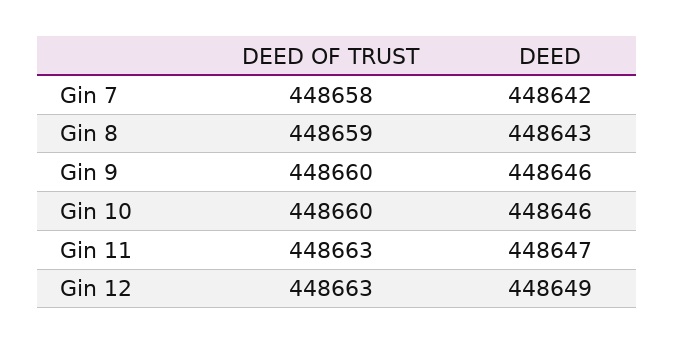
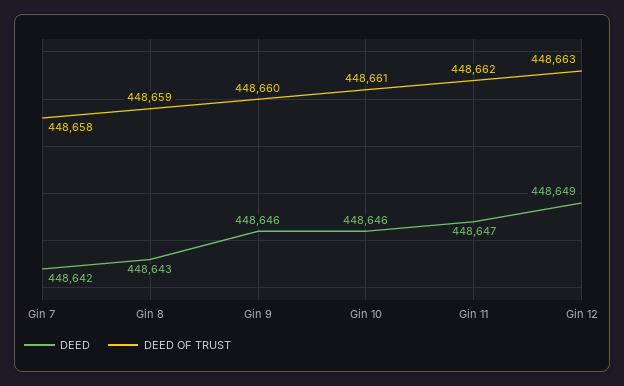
DEED OF TRUST, Gin 10: 448660 -> 448661
DEED OF TRUST, Gin 11: 448663 -> 448662

